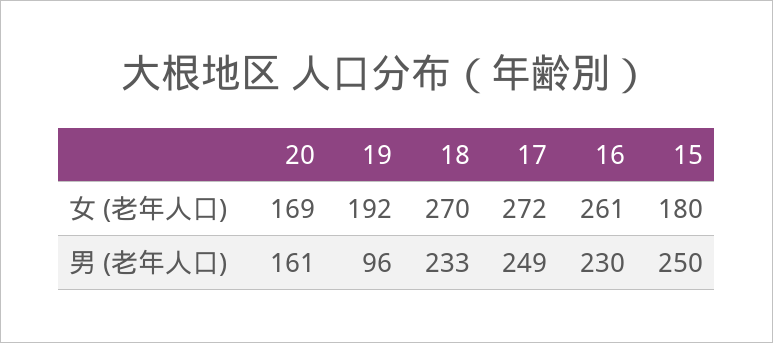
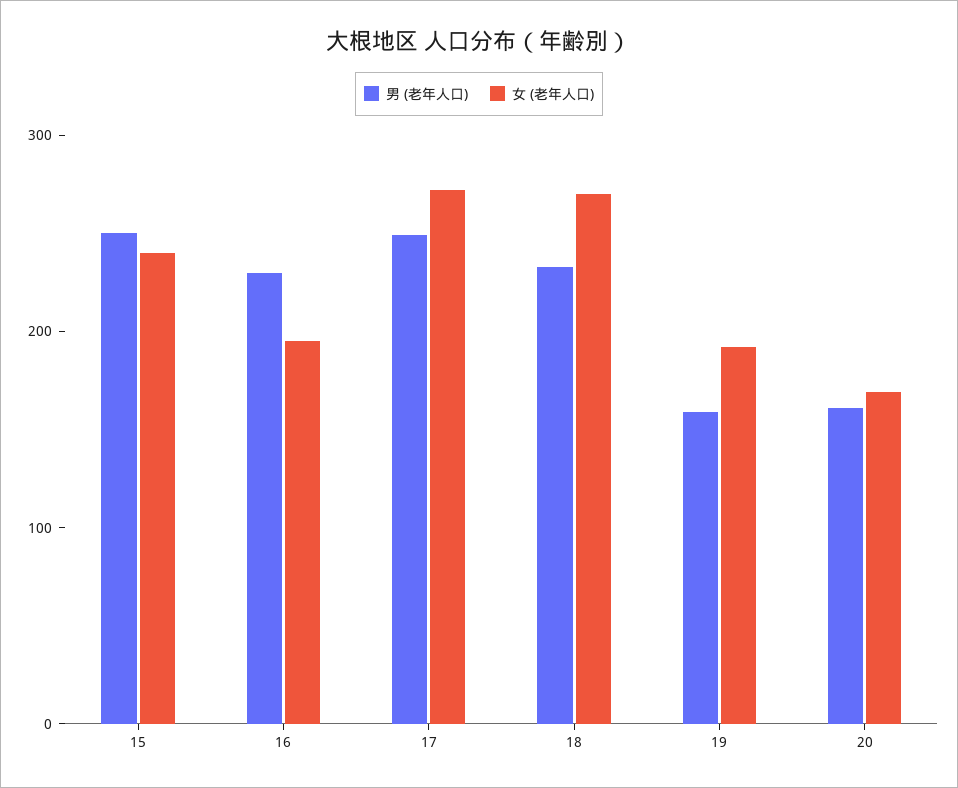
女 (老年人口), 16: 261 -> 200
女 (老年人口), 15: 180 -> 240
男 (老年人口), 19: 96 -> 160

